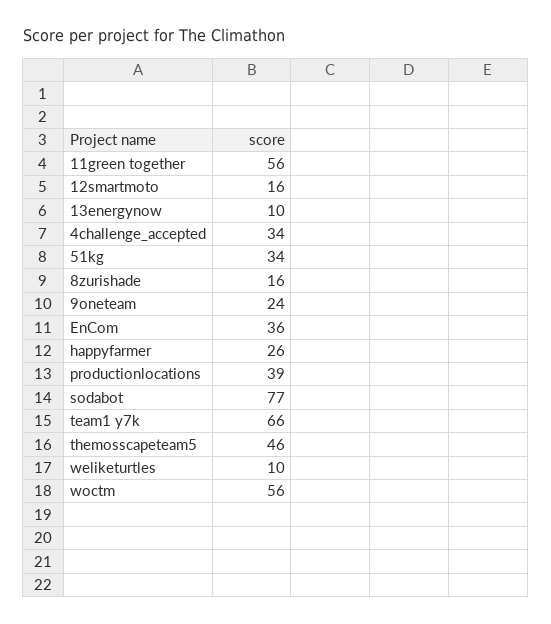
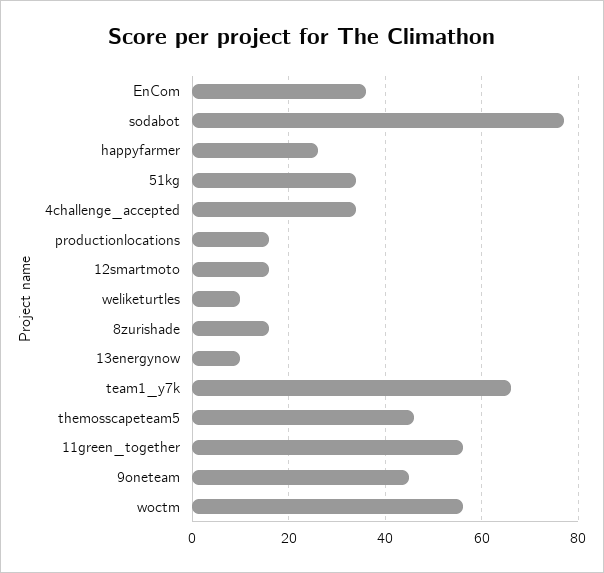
9oneteam: 24 -> 45
productionlocations: 39 -> 15

